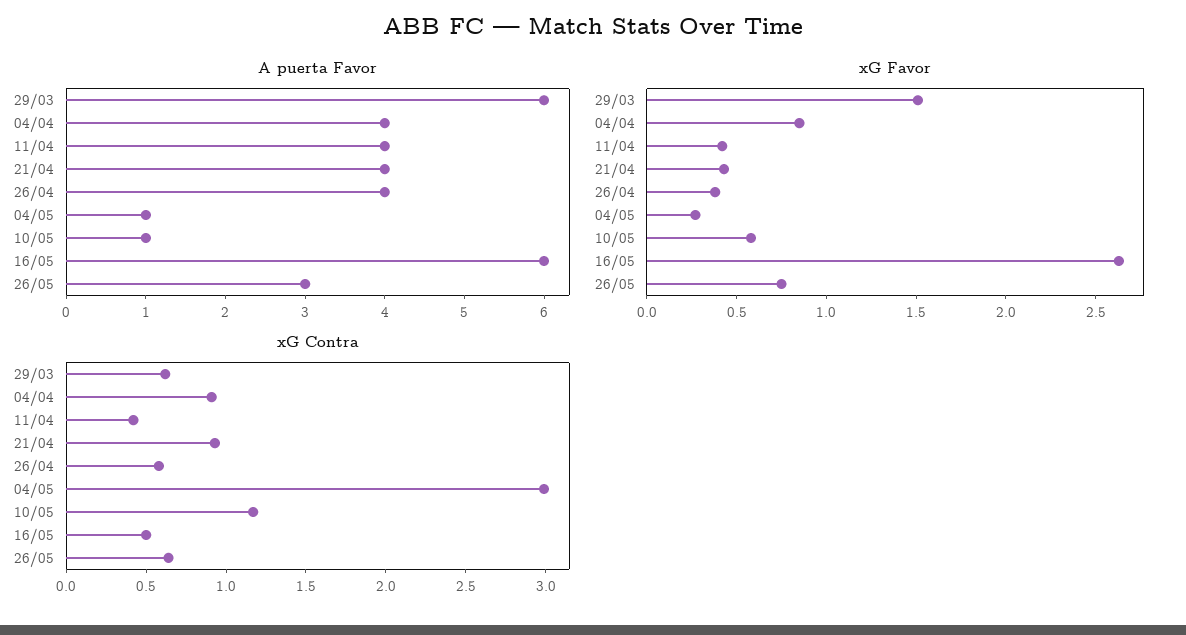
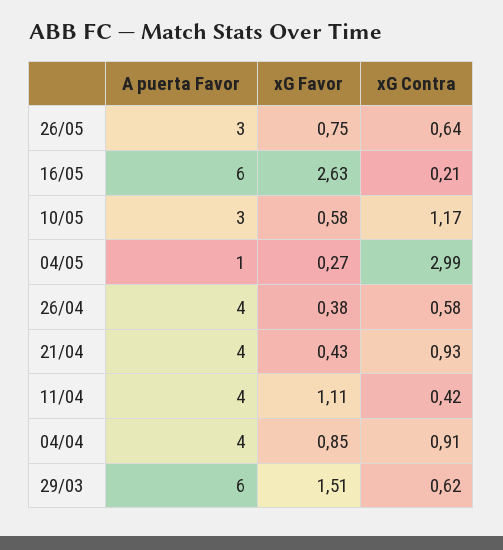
A puerta Favor, 10/05: 1 -> 3
xG Favor, 11/04: 0.4 -> 1.11
xG Contra, 16/05: 0.5 -> 0.21

